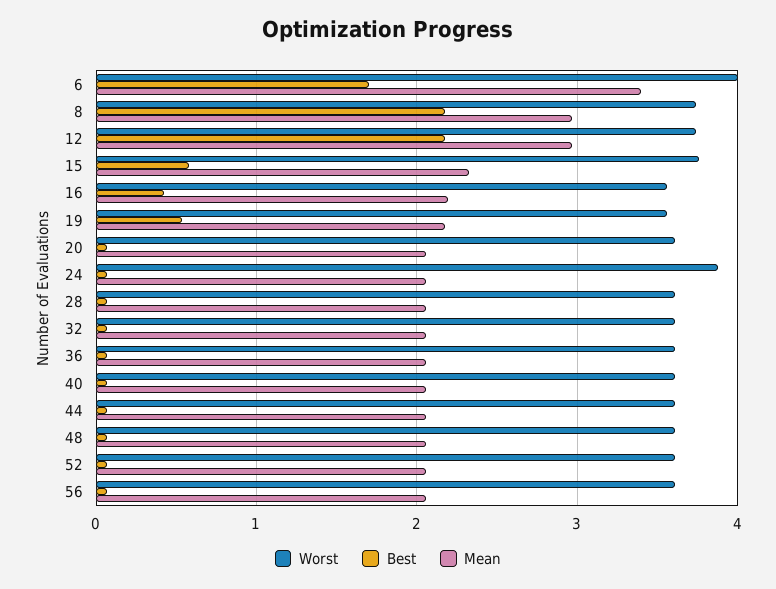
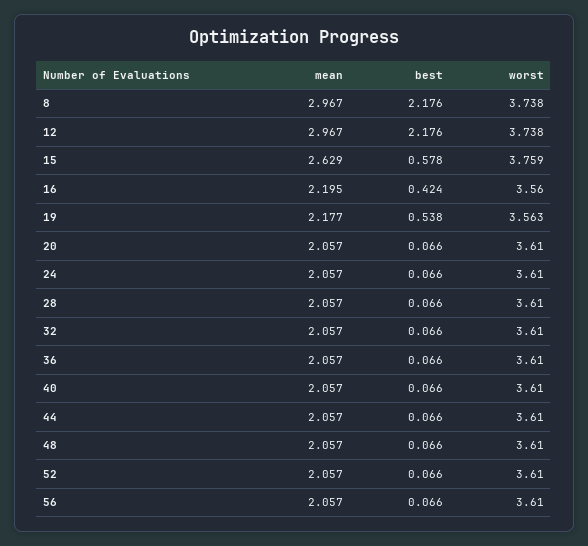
Worst, 6: 4 -> none
Best, 6: 1.7 -> none
Mean, 6: 3.4 -> none
Mean, 15: 2.3 -> 2.629
Worst, 24: 3.9 -> 3.61

